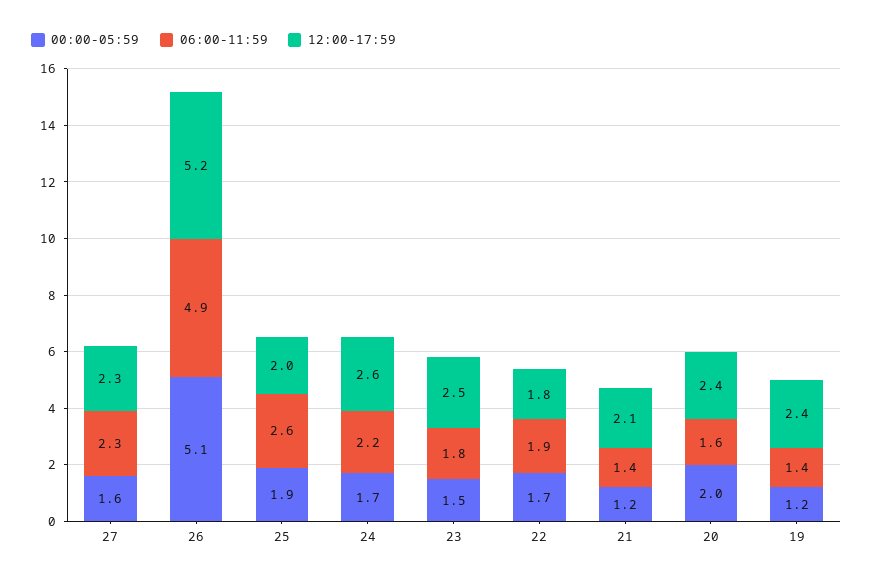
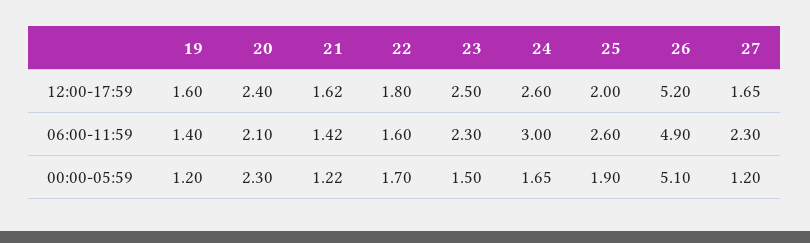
00:00-05:59, 27: 1.6 -> 1.2
12:00-17:59, 27: 2.3 -> 1.65
06:00-11:59, 24: 2.2 -> 3
06:00-11:59, 23: 1.8 -> 2.3
06:00-11:59, 22: 1.9 -> 1.6
12:00-17:59, 21: 2.1 -> 1.62
00:00-05:59, 20: 2 -> 2.3
06:00-11:59, 20: 1.6 -> 2.1
12:00-17:59, 19: 2.4 -> 1.6

